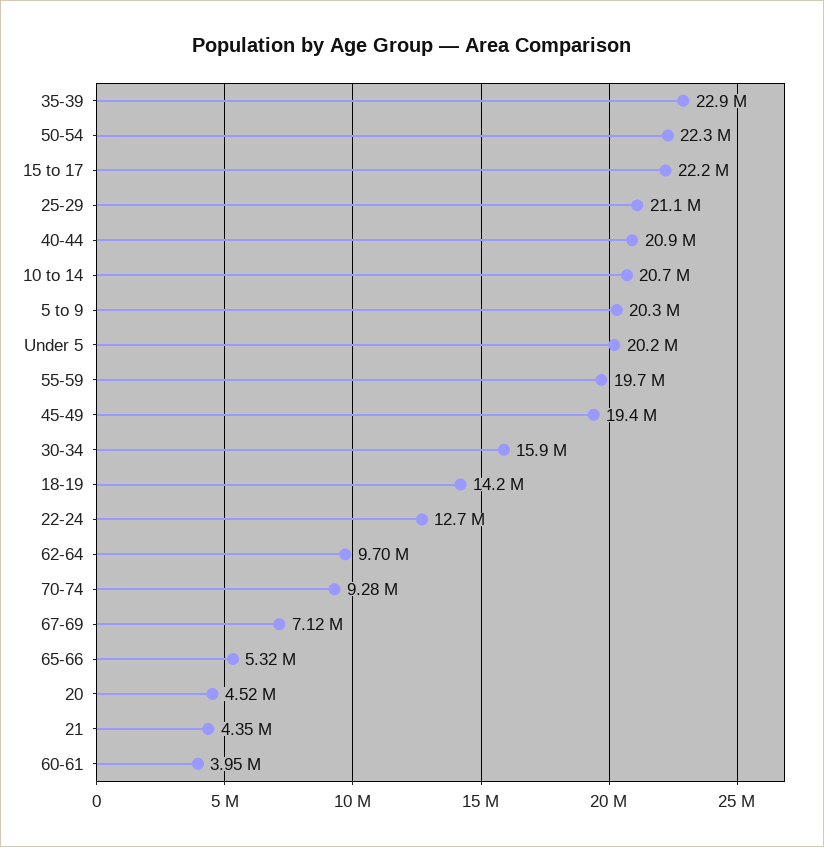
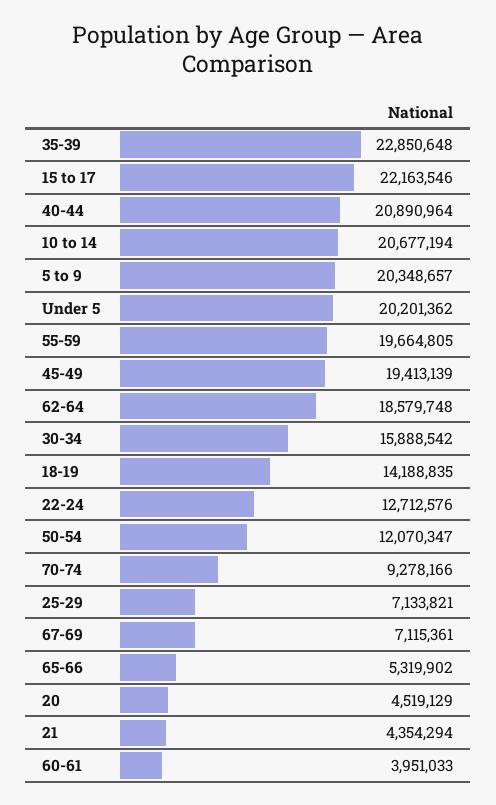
50-54: 22300000 -> 12070347
25-29: 21100000 -> 7133821
62-64: 9700000 -> 18579748

